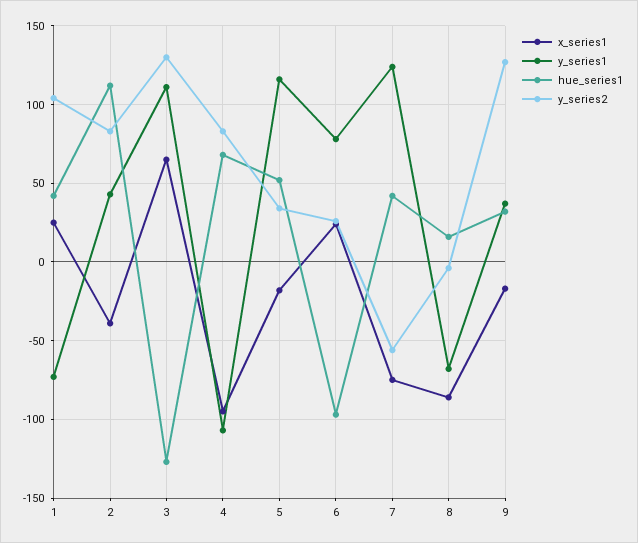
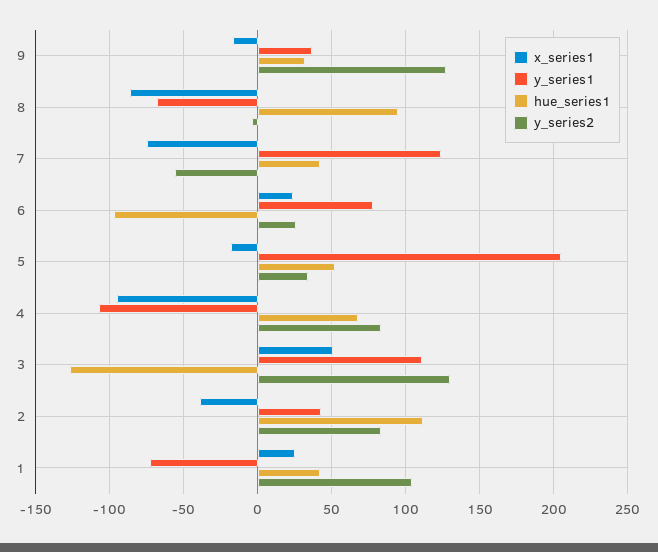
x_series1, 3: 65 -> 50
y_series1, 5: 115 -> 205
hue_series1, 8: 15 -> 95

